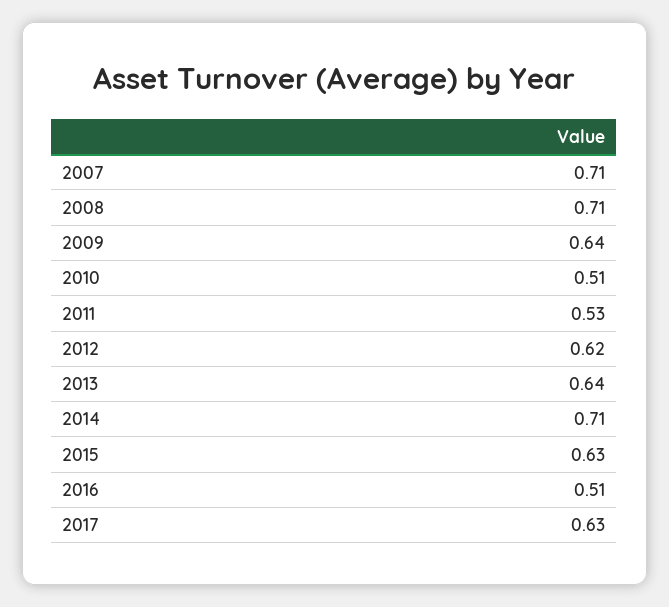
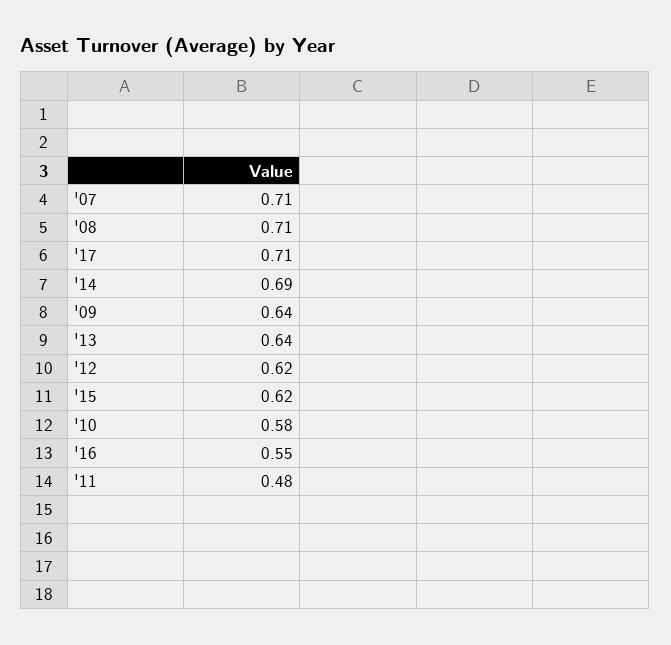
2010: 0.51 -> 0.58
2011: 0.53 -> 0.48
2014: 0.71 -> 0.69
2015: 0.63 -> 0.62
2016: 0.51 -> 0.55
2017: 0.63 -> 0.71

